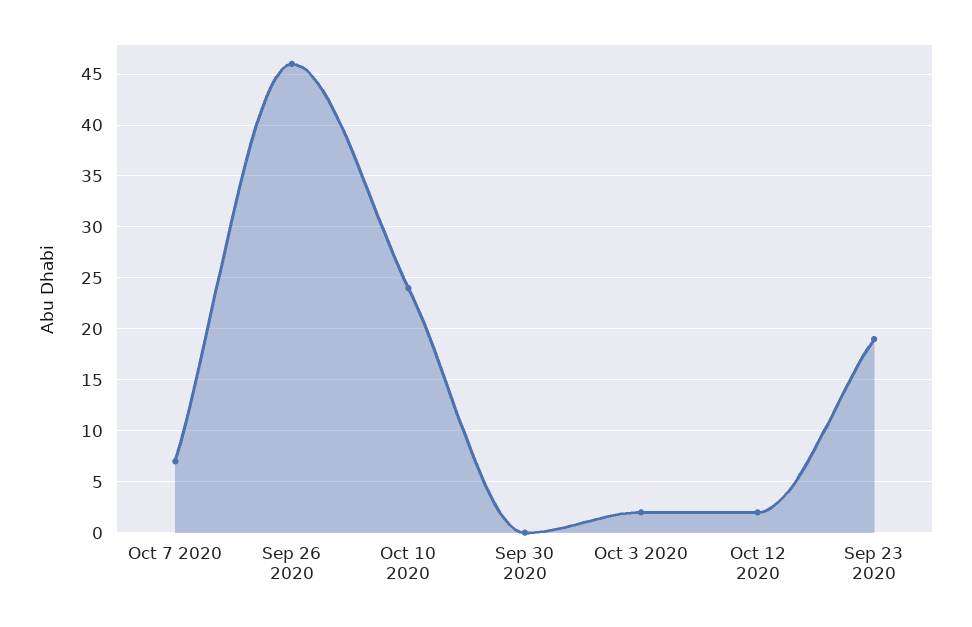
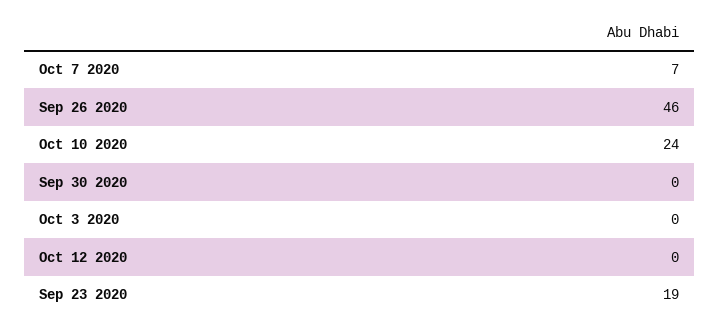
Oct 3 2020: 2 -> 0
Oct 12 2020: 2 -> 0

